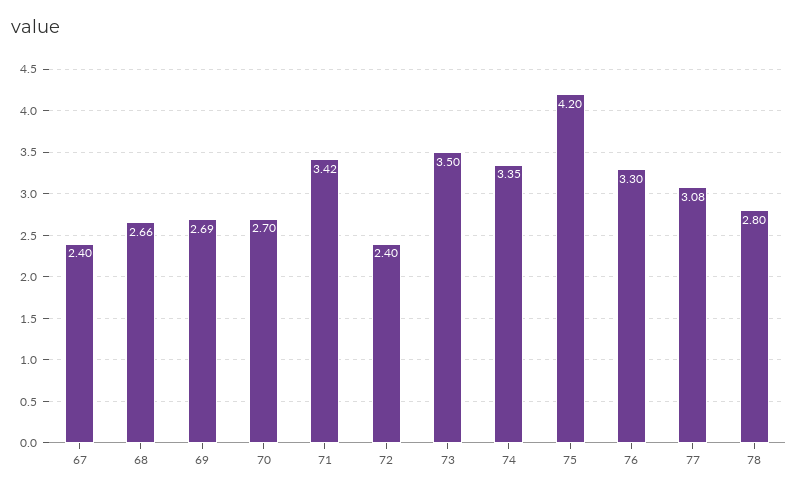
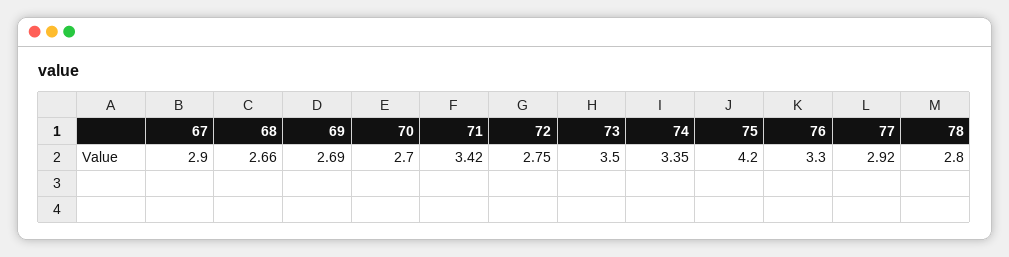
67: 2.4 -> 2.9
72: 2.4 -> 2.75
77: 3.08 -> 2.92

